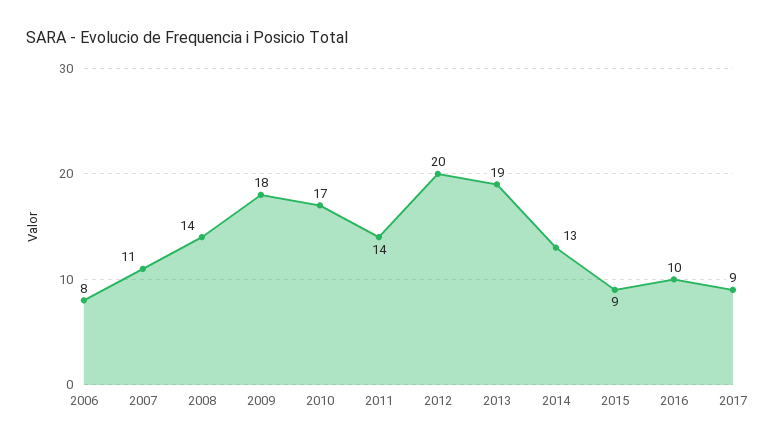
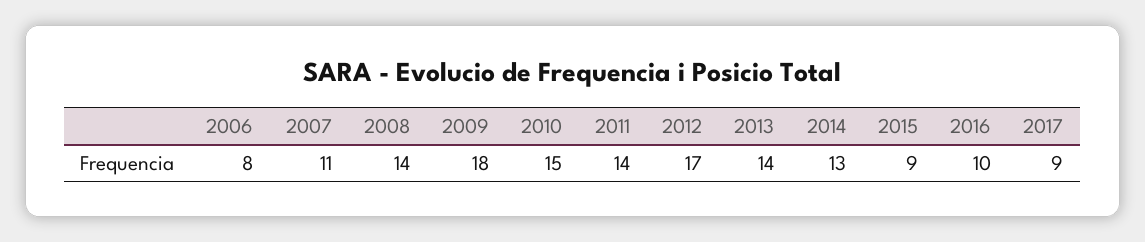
2010: 17 -> 15
2012: 20 -> 17
2013: 19 -> 14

